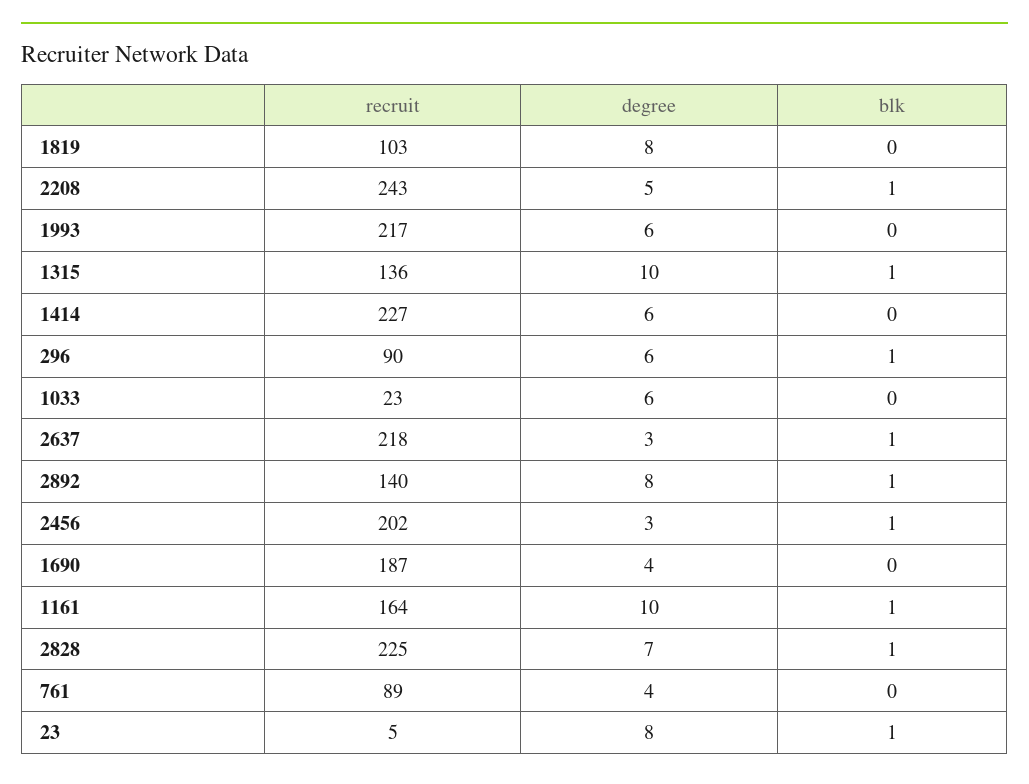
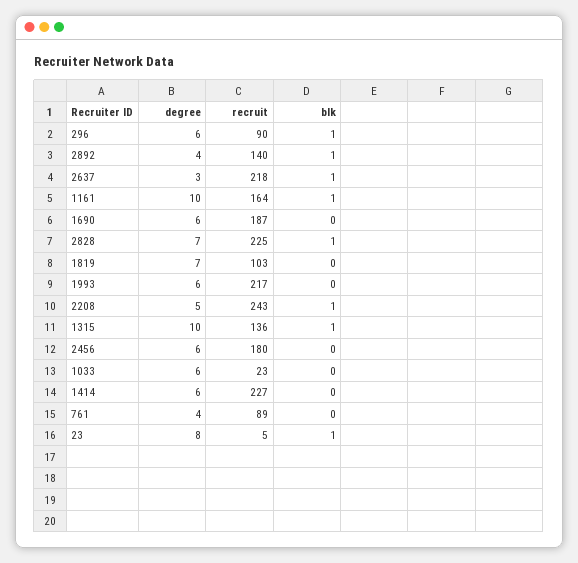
degree, 1819: 8 -> 7
degree, 2892: 8 -> 4
recruit, 2456: 202 -> 180
degree, 2456: 3 -> 6
blk, 2456: 1 -> 0
degree, 1690: 4 -> 6

